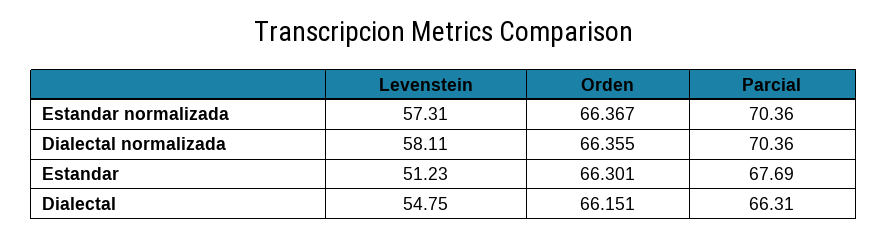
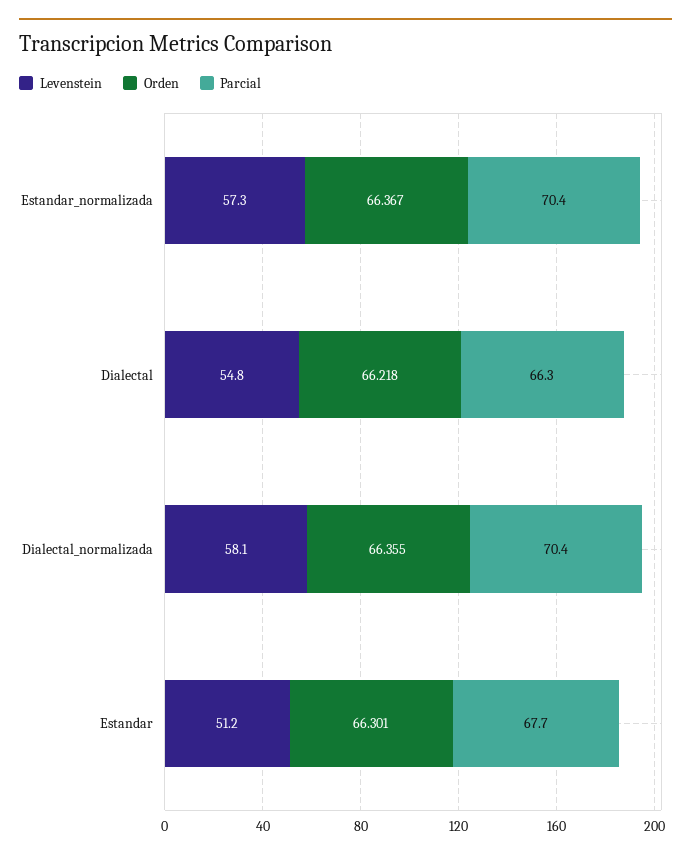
Orden, Dialectal: 66.151 -> 66.218

